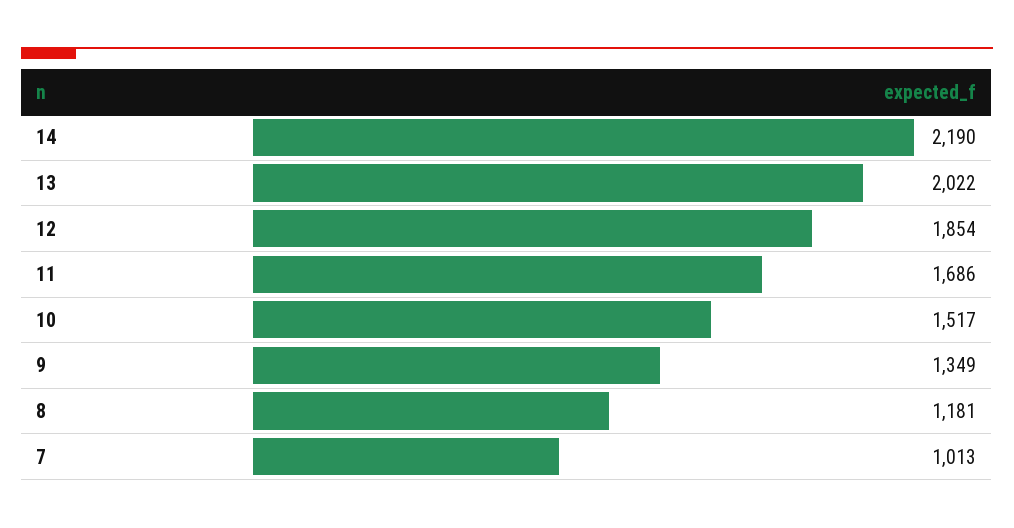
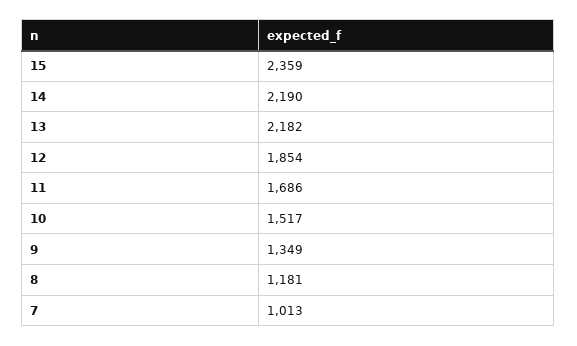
13: 2022 -> 2182
15: none -> 2359

